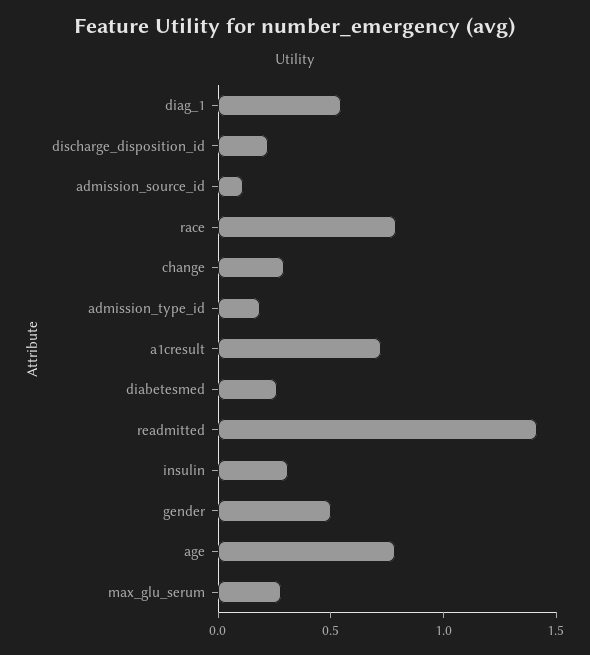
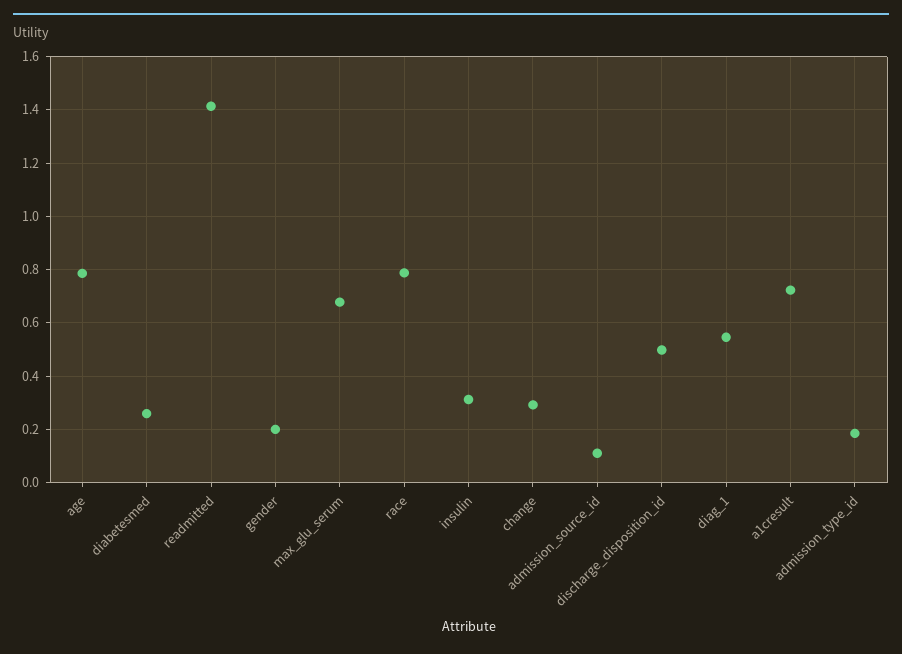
discharge_disposition_id: 0.2 -> 0.5
gender: 0.5 -> 0.2
max_glu_serum: 0.3 -> 0.675

